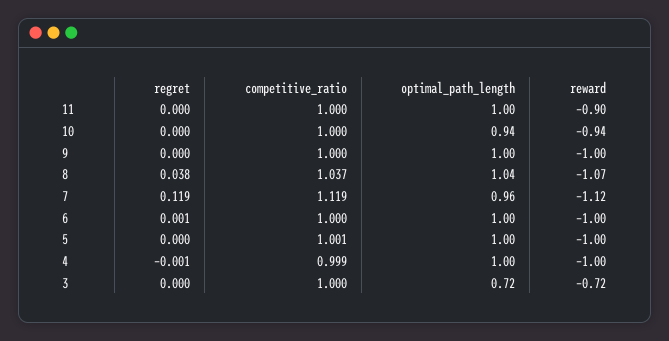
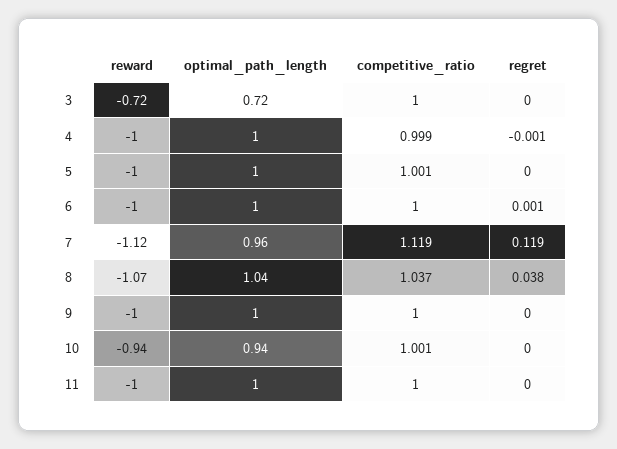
reward, 11: -0.9 -> -1
competitive_ratio, 10: 1 -> 1.001

